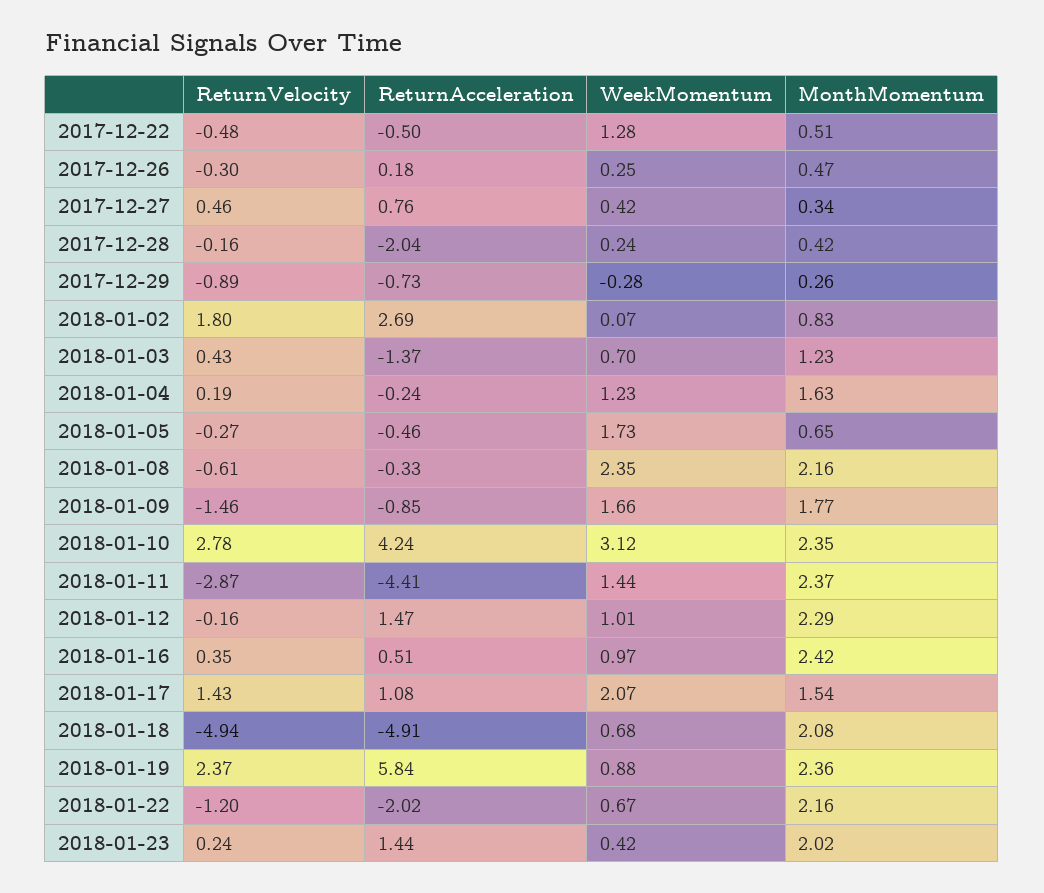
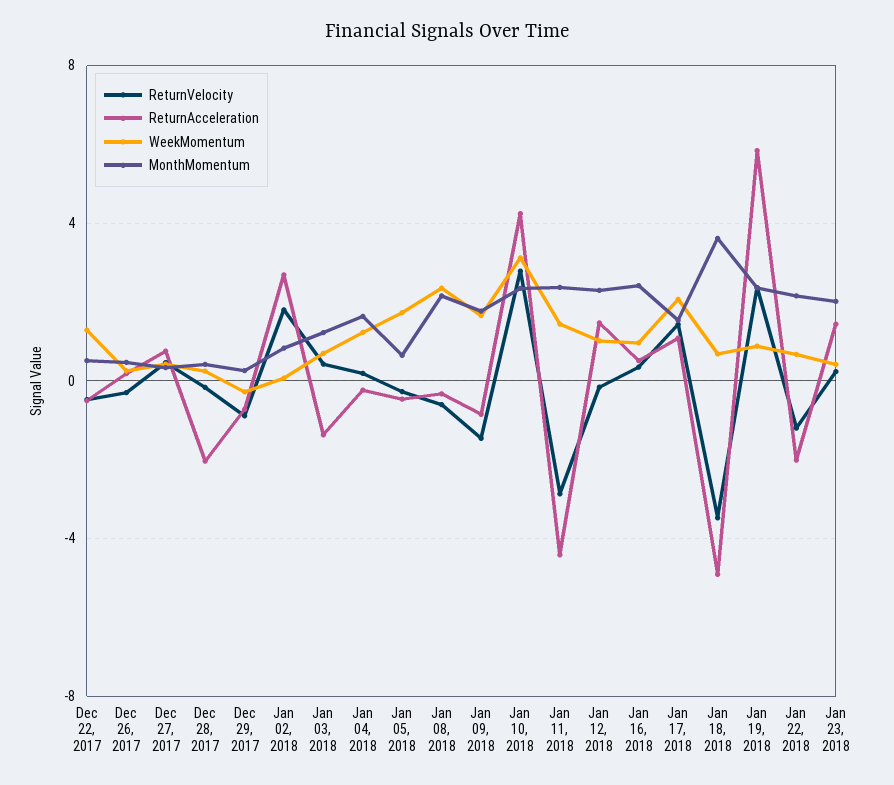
ReturnVelocity, 2018-01-18: -4.94 -> -3.5
MonthMomentum, 2018-01-18: 2.08 -> 3.5

